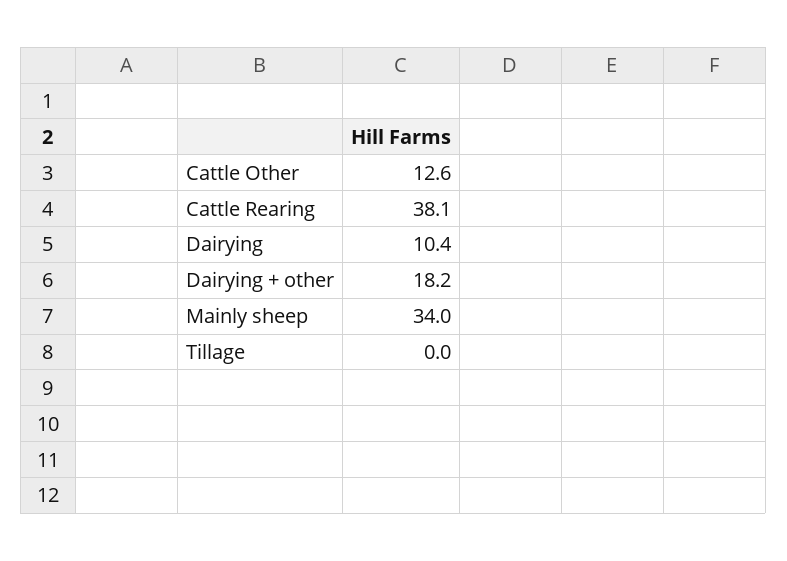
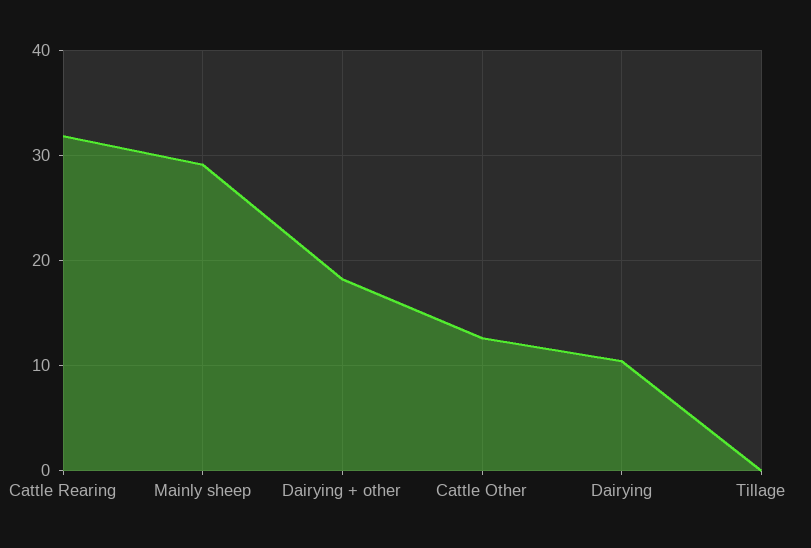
Cattle Rearing: 38.1 -> 32
Mainly sheep: 34 -> 29

